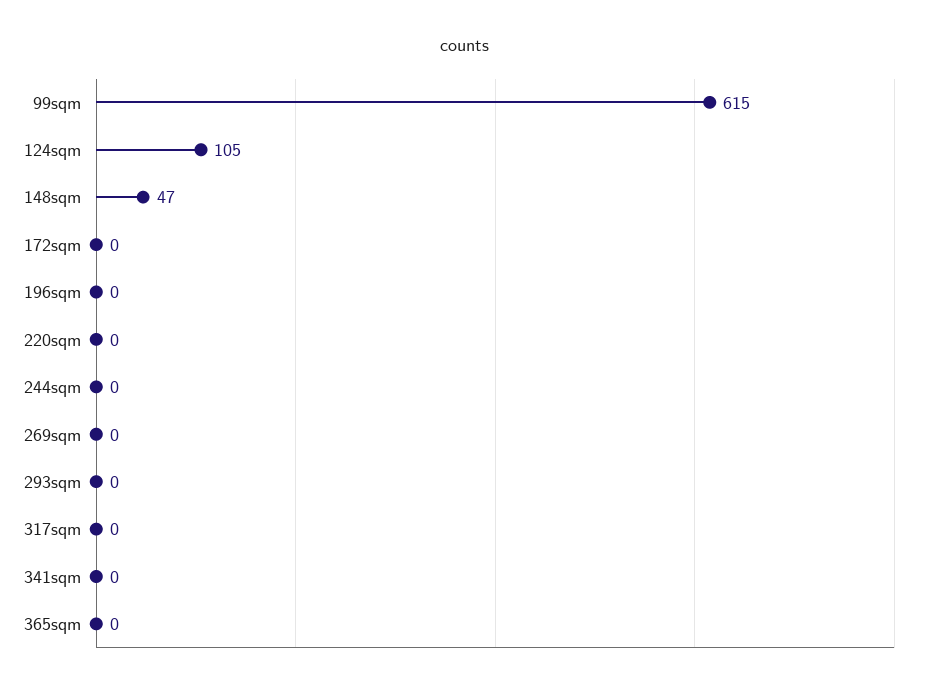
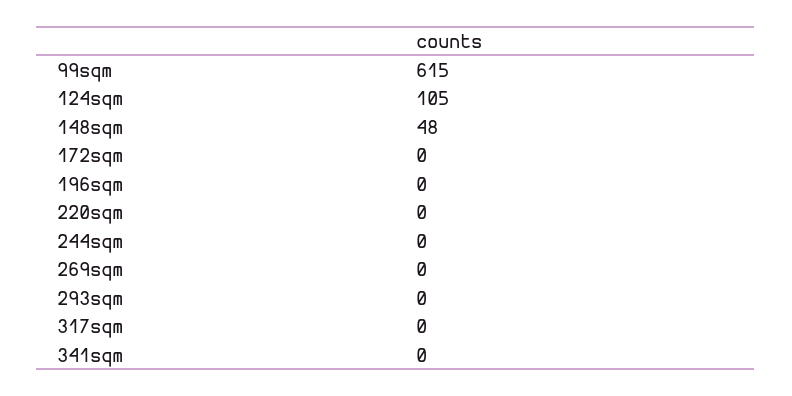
148sqm: 47 -> 48
365sqm: 0 -> none

